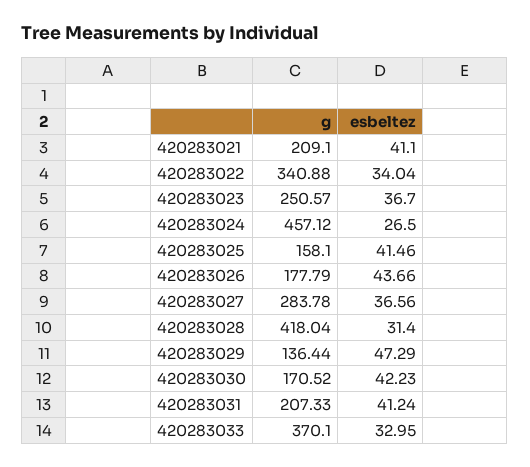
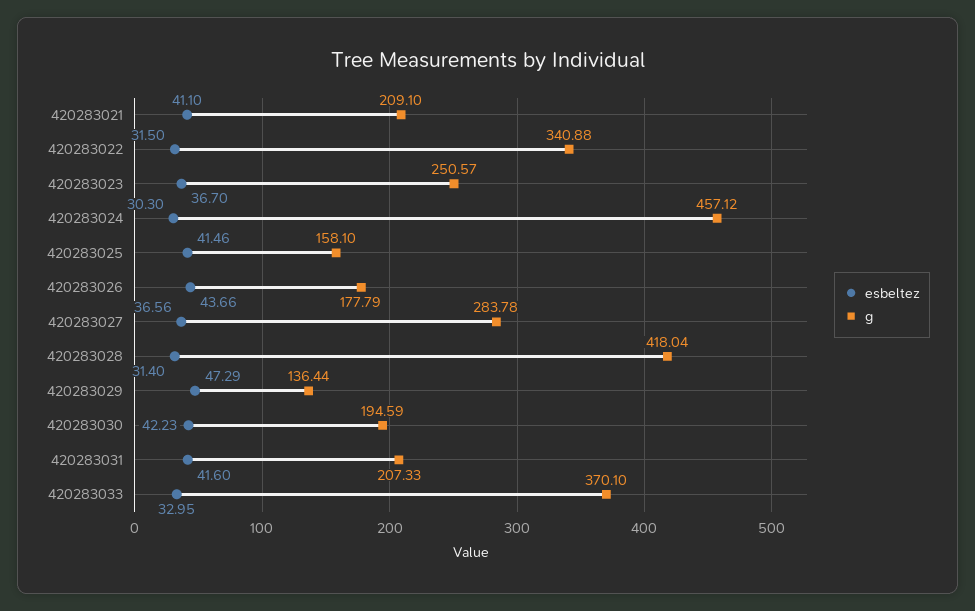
esbeltez, 420283022: 34.04 -> 31.5
esbeltez, 420283024: 26.5 -> 30.3
g, 420283030: 170.52 -> 194.59
esbeltez, 420283031: 41.24 -> 41.6

